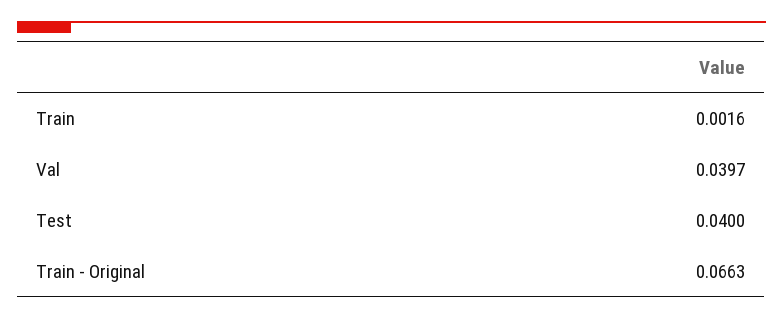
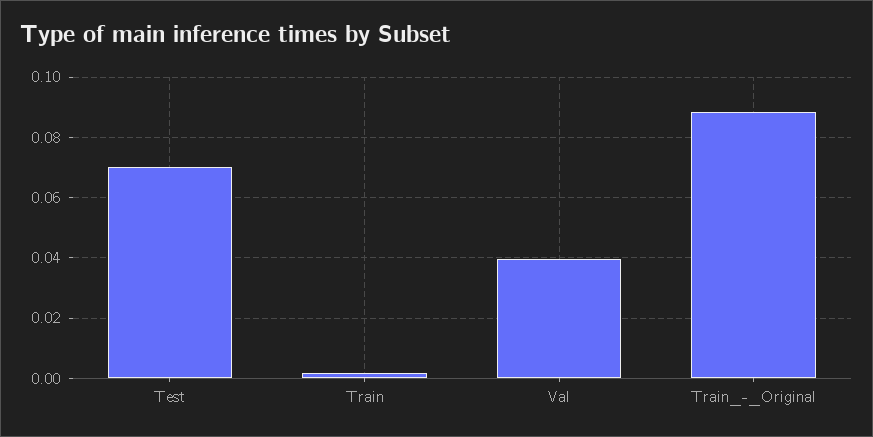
Test: 0.04 -> 0.07
Train - Original: 0.0663 -> 0.088

